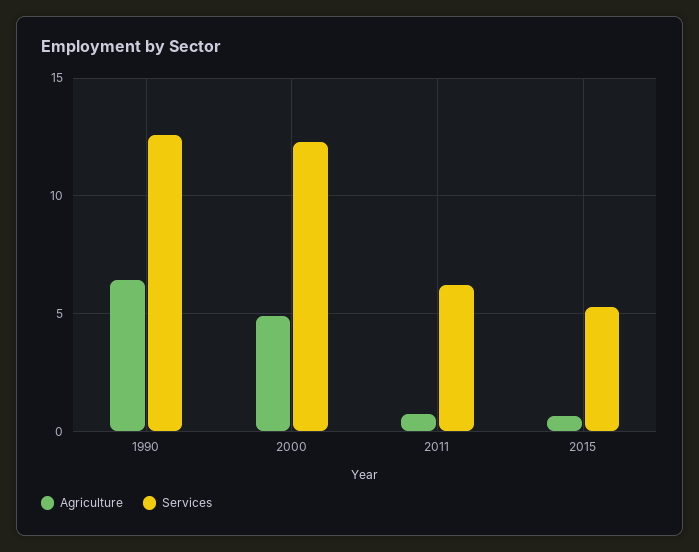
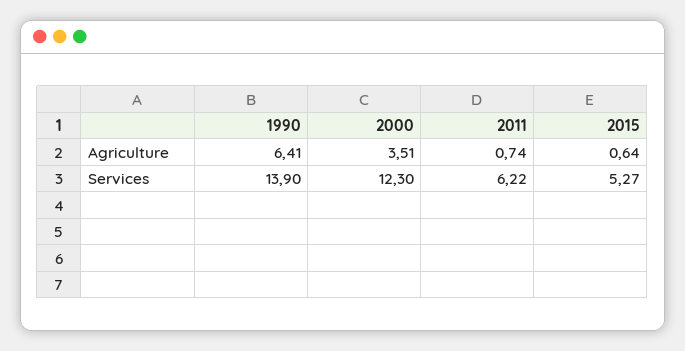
Services, 1990: 12.5 -> 13.9
Agriculture, 2000: 5 -> 3.51

